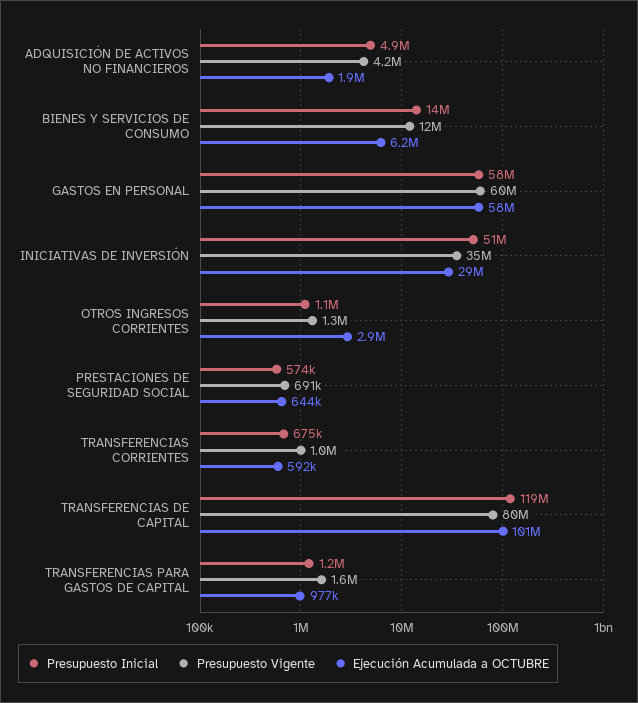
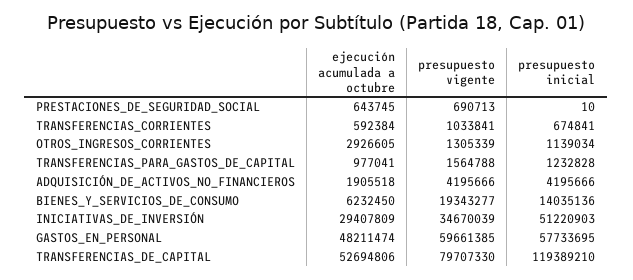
Presupuesto Inicial, ADQUISICIÓN DE ACTIVOS NO FINANCIEROS: 4900000 -> 4195666
Presupuesto Vigente, BIENES Y SERVICIOS DE CONSUMO: 12000000 -> 19343277
Ejecución Acumulada a OCTUBRE, GASTOS EN PERSONAL: 58000000 -> 48211474
Presupuesto Inicial, PRESTACIONES DE SEGURIDAD SOCIAL: 574000 -> 10
Ejecución Acumulada a OCTUBRE, TRANSFERENCIAS DE CAPITAL: 101000000 -> 52694806

